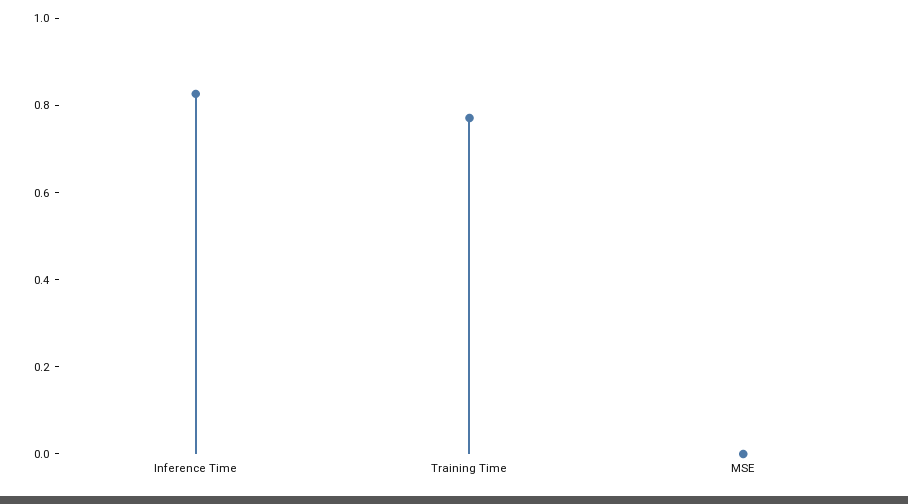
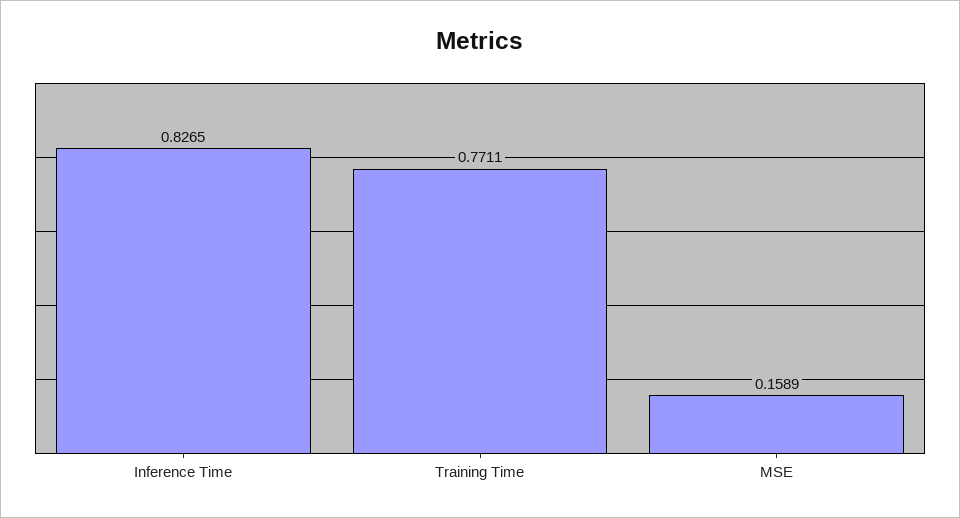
MSE: 0 -> 0.1589

